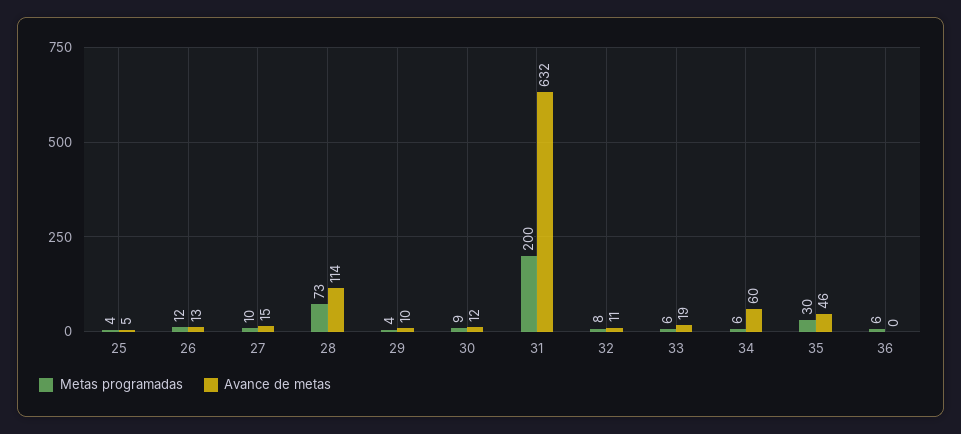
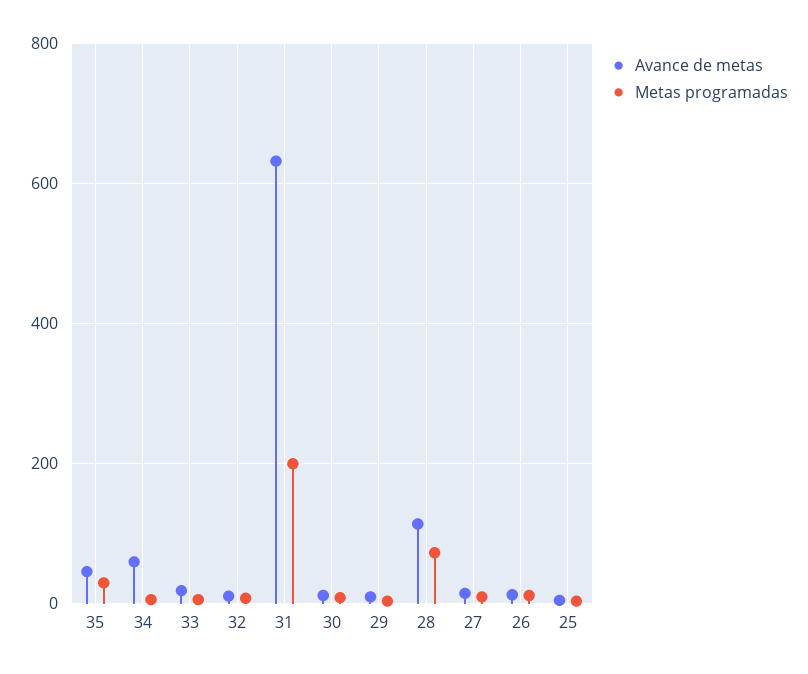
Metas programadas, 36: 6 -> none
Avance de metas, 36: 0 -> none

